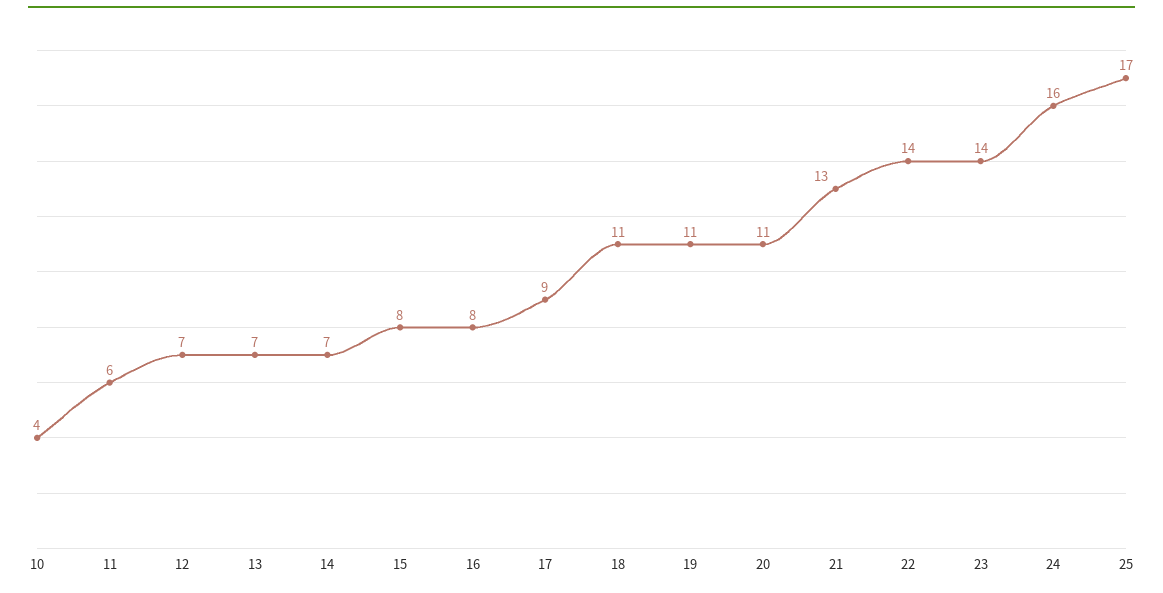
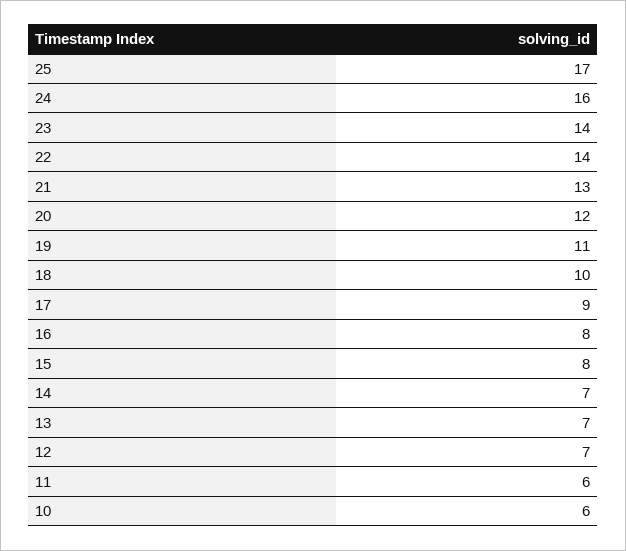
10: 4 -> 6
18: 11 -> 10
20: 11 -> 12

